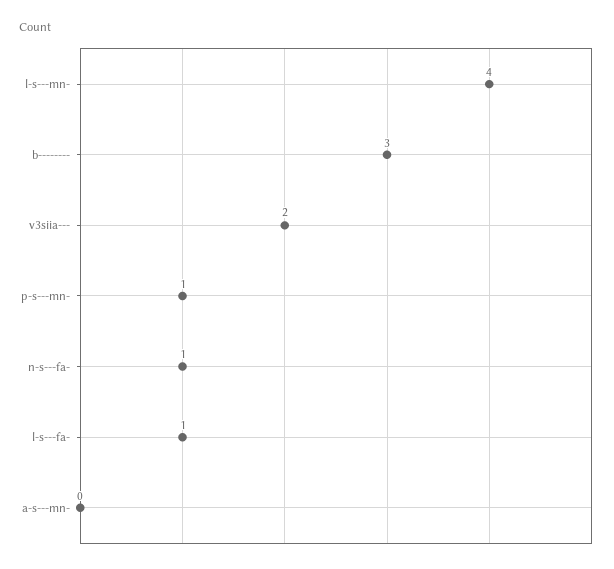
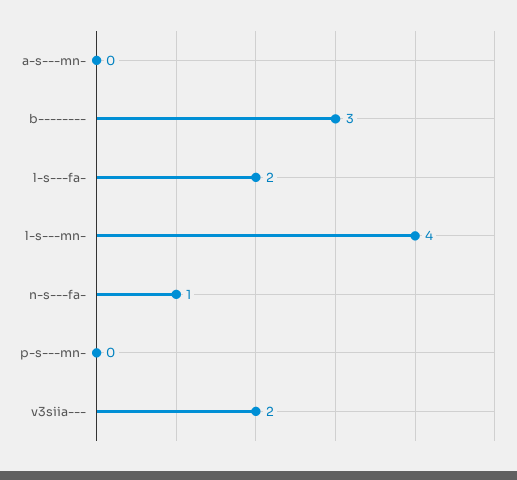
p-s---mn-: 1 -> 0
l-s---fa-: 1 -> 2

